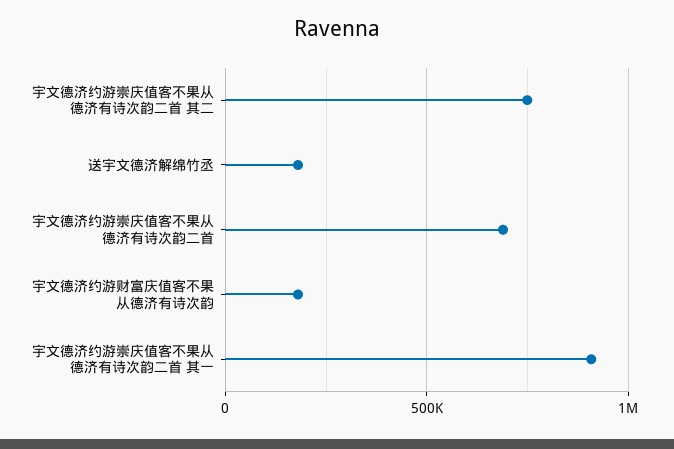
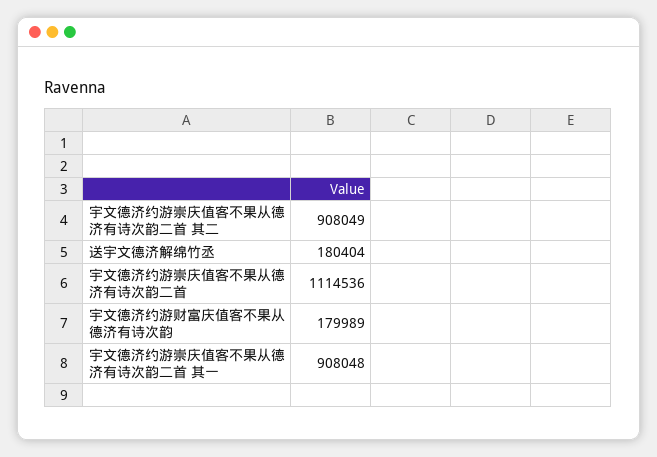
宇文德济约游崇庆值客不果从德济有诗次韵二首 其二: 750000 -> 908049
宇文德济约游崇庆值客不果从德济有诗次韵二首: 700000 -> 1114536

